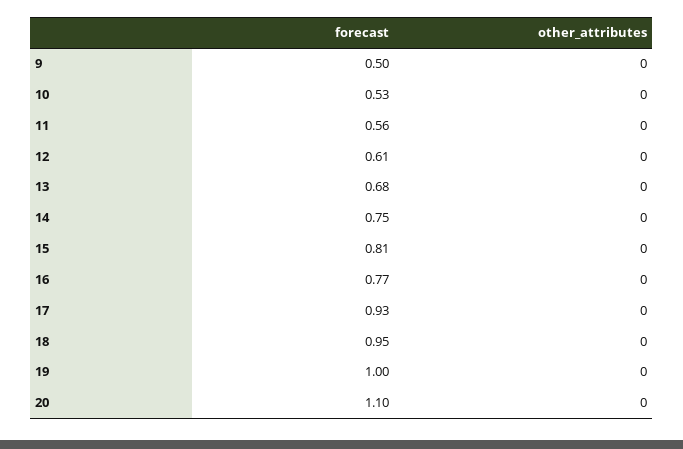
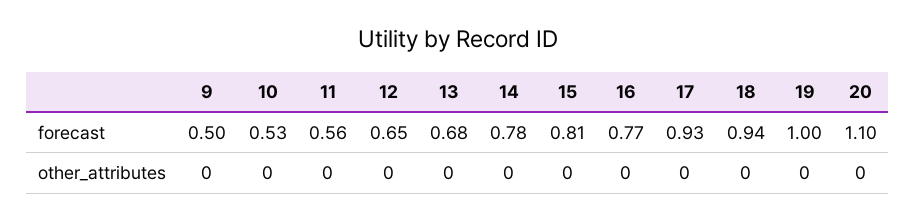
forecast, 12: 0.61 -> 0.65
forecast, 14: 0.75 -> 0.78
forecast, 18: 0.95 -> 0.94

